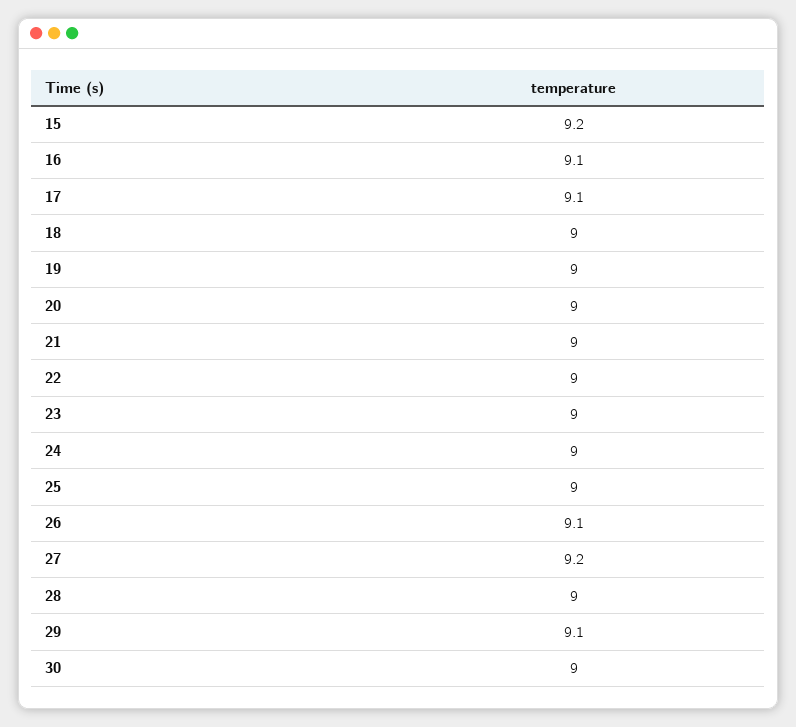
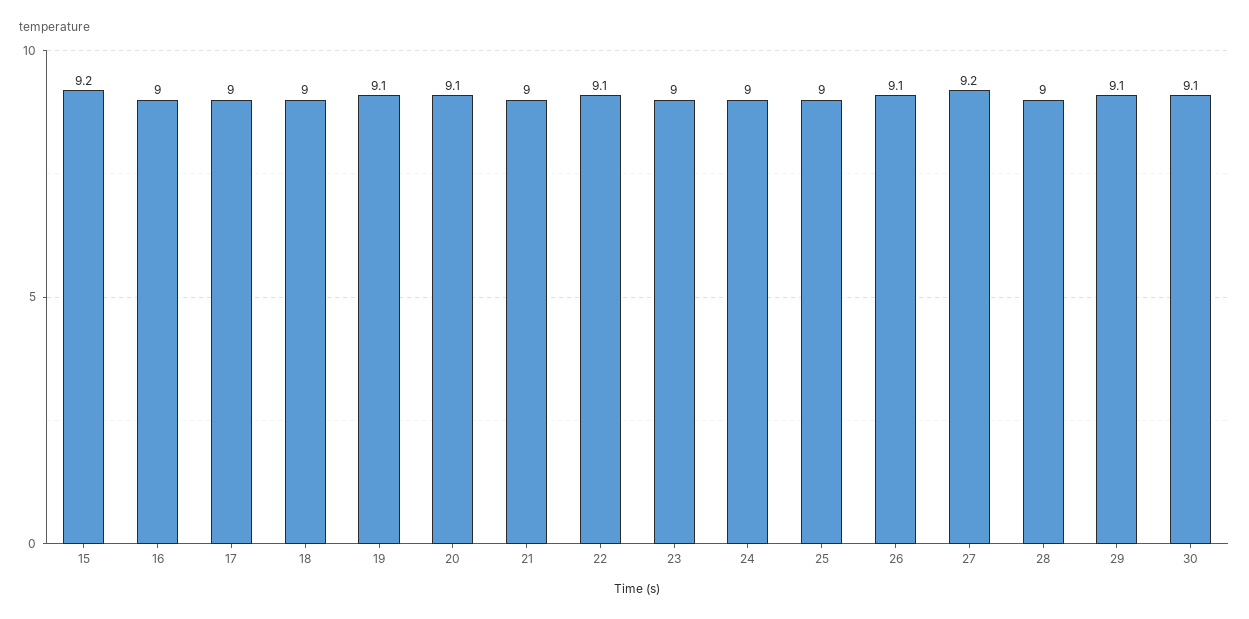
16: 9.1 -> 9
17: 9.1 -> 9
19: 9 -> 9.1
20: 9 -> 9.1
22: 9 -> 9.1
30: 9 -> 9.1

